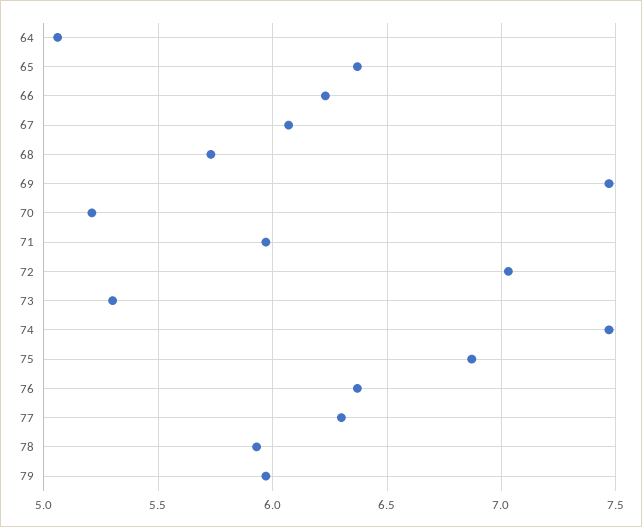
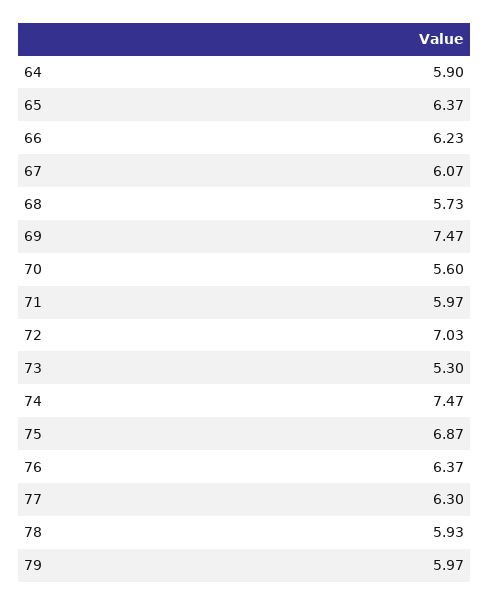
64: 5.05 -> 5.9
70: 5.2 -> 5.6

